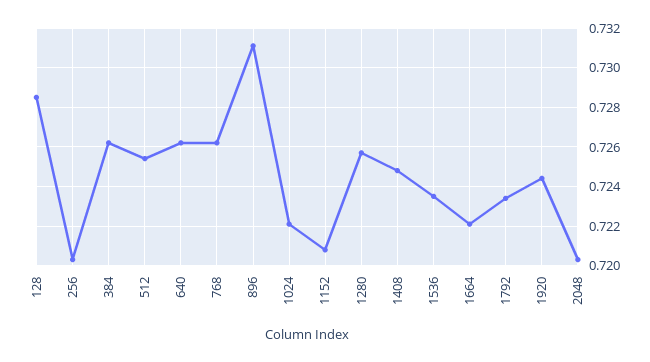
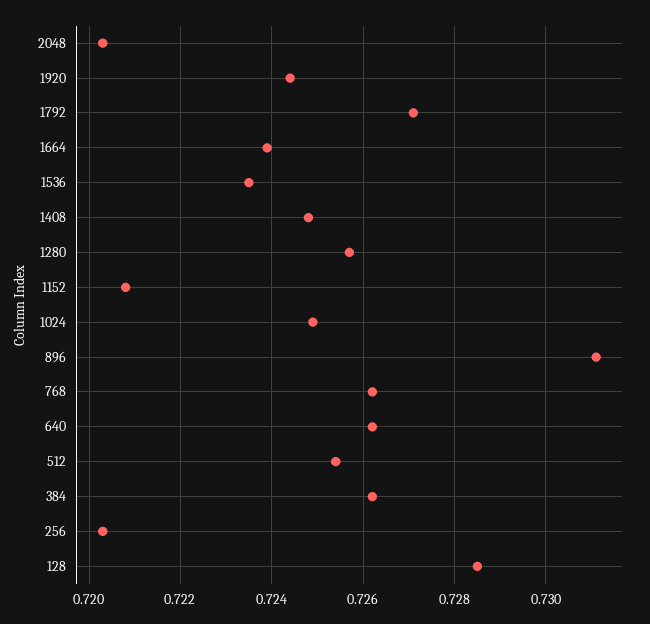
1024: 0.722 -> 0.725
1664: 0.722 -> 0.724
1792: 0.7235 -> 0.727

